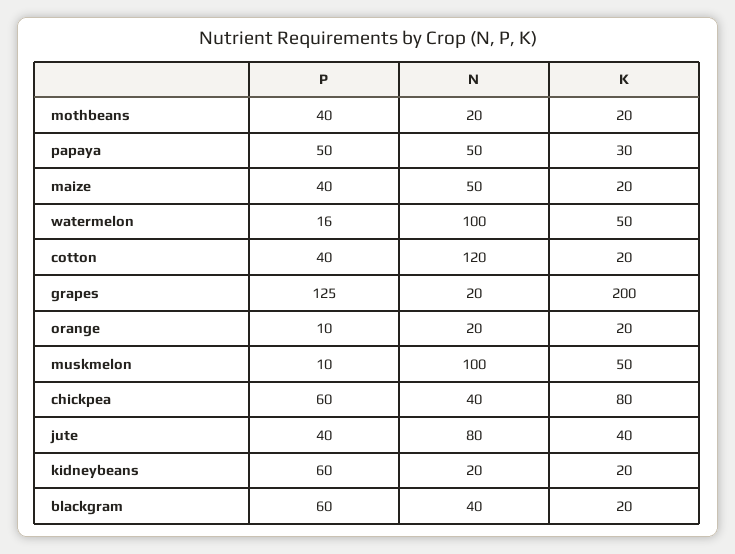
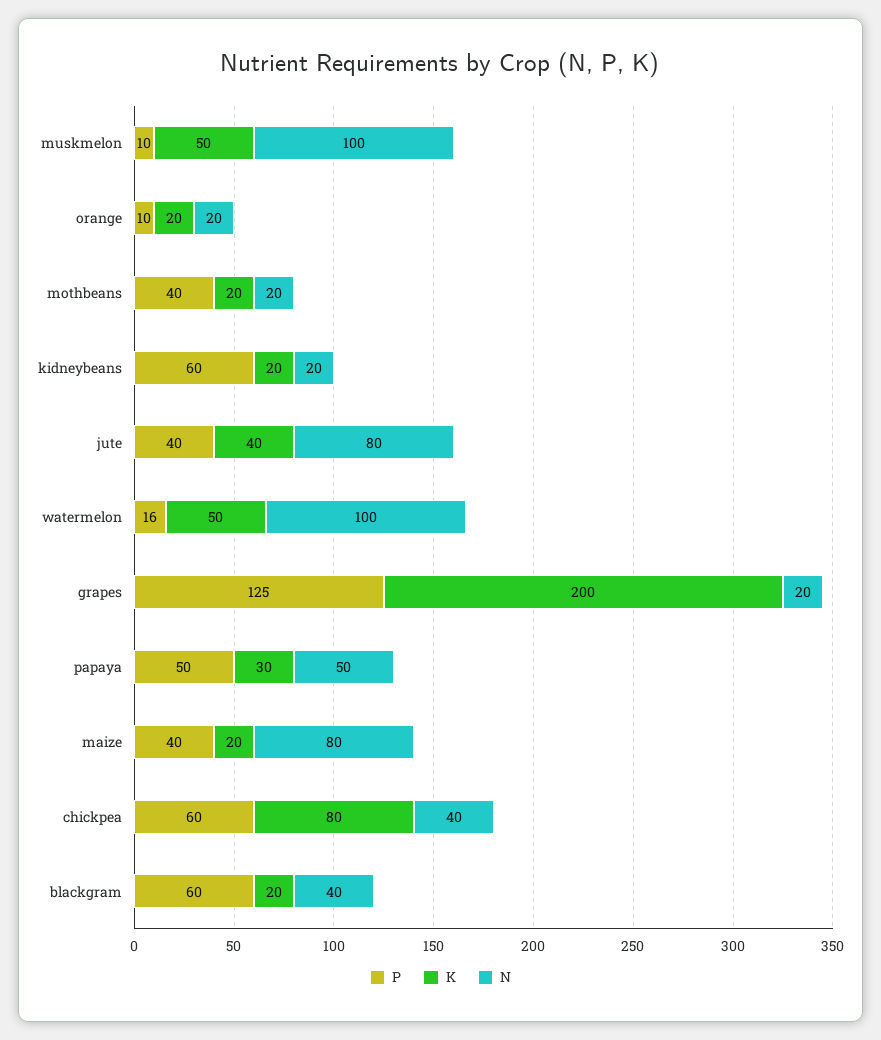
N, maize: 50 -> 80
P, cotton: 40 -> none
N, cotton: 120 -> none
K, cotton: 20 -> none

